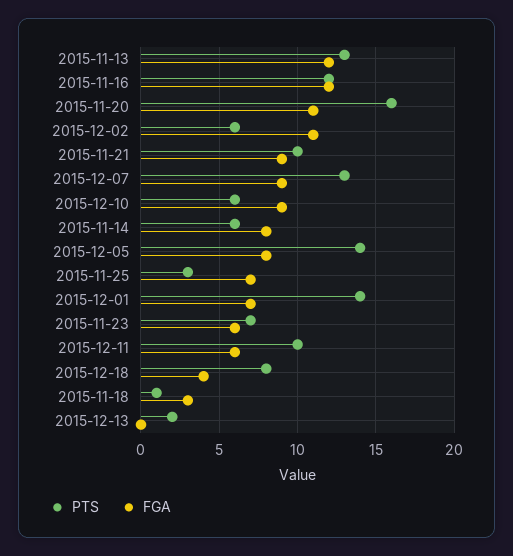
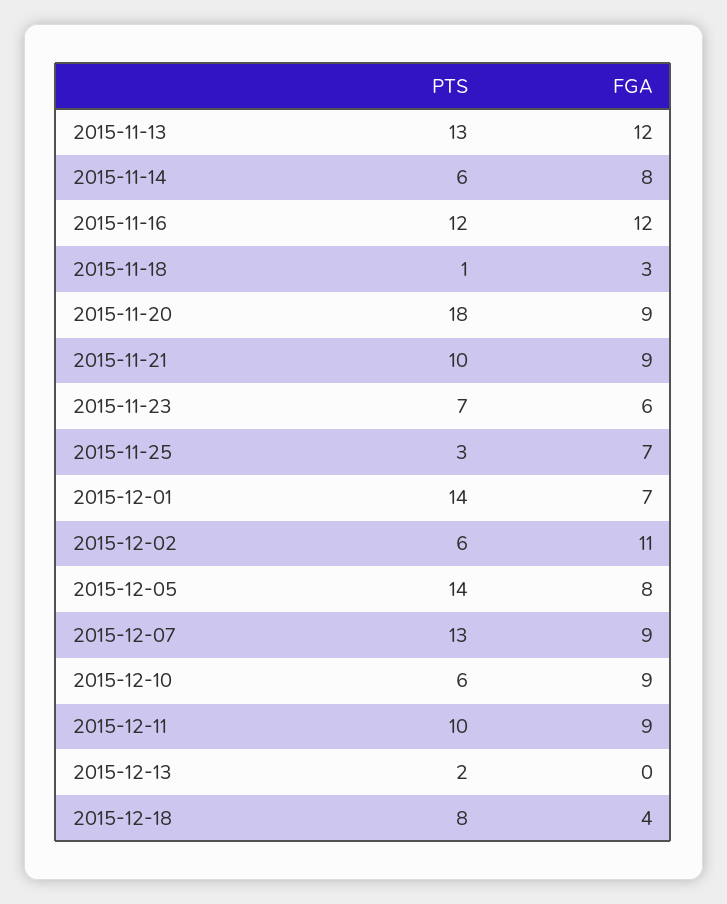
PTS, 2015-11-20: 16 -> 18
FGA, 2015-11-20: 11 -> 9
FGA, 2015-12-11: 6 -> 9

